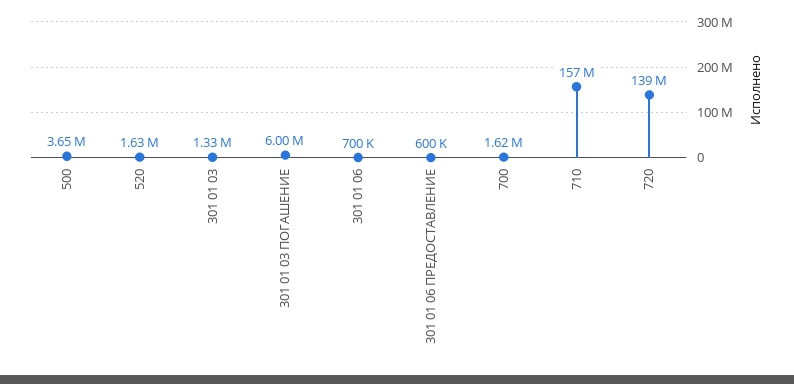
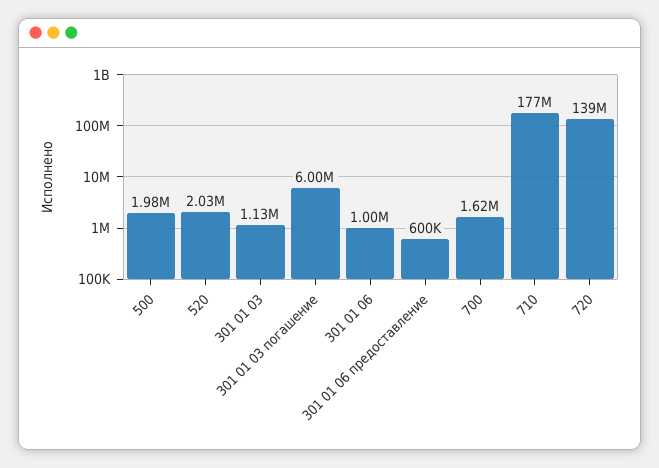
500: 3650000 -> 1980000
520: 1630000 -> 2030000
301 01 03: 1330000 -> 1130000
301 01 06: 700000 -> 1000000
710: 157000000 -> 177000000

